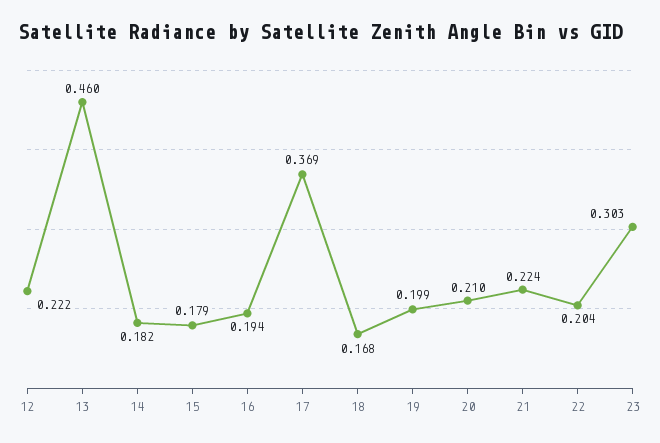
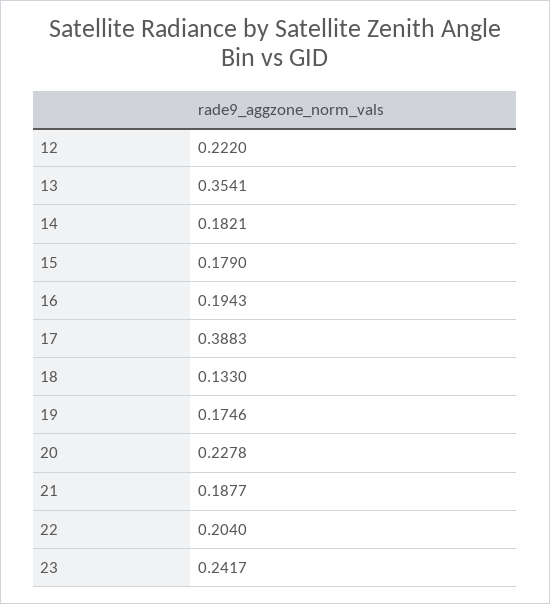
13: 0.46 -> 0.3541
17: 0.369 -> 0.3883
18: 0.168 -> 0.133
19: 0.199 -> 0.1746
20: 0.21 -> 0.2278
21: 0.224 -> 0.1877
23: 0.303 -> 0.2417

